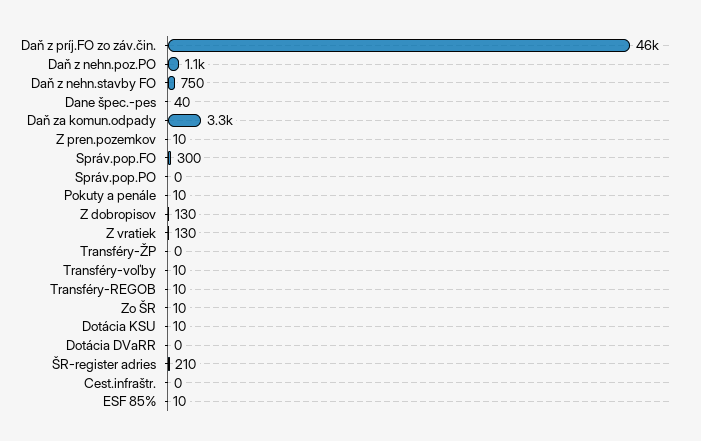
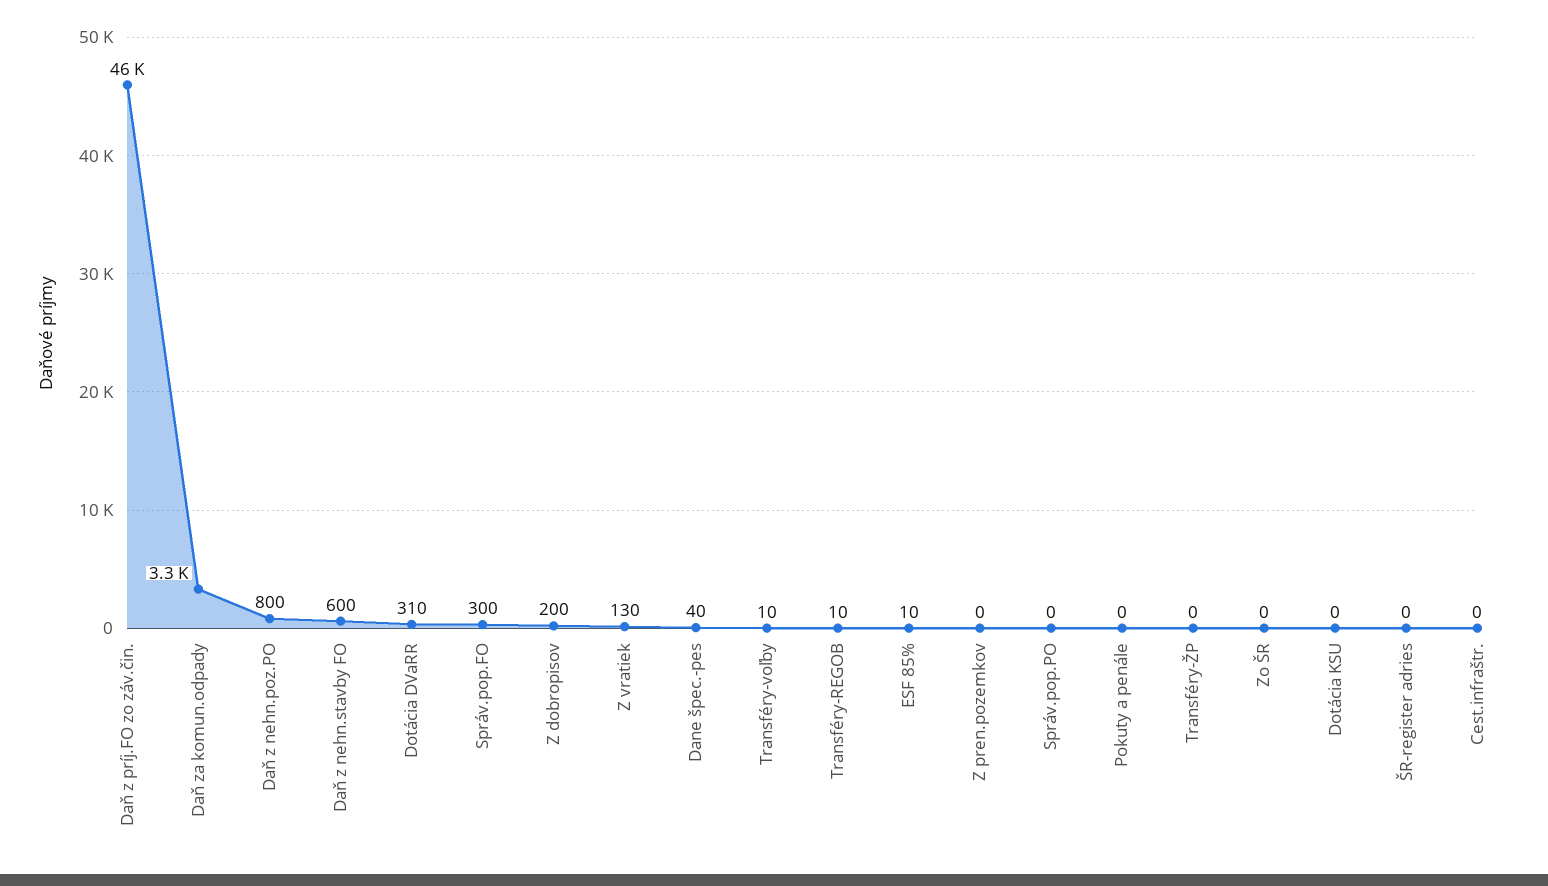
Daň z nehn.poz.PO: 1100 -> 800
Daň z nehn.stavby FO: 750 -> 600
Z pren.pozemkov: 10 -> 0
Pokuty a penále: 10 -> 0
Z dobropisov: 130 -> 200
Zo ŠR: 10 -> 0
Dotácia KSU: 10 -> 0
Dotácia DVaRR: 0 -> 310
ŠR-register adries: 210 -> 0

